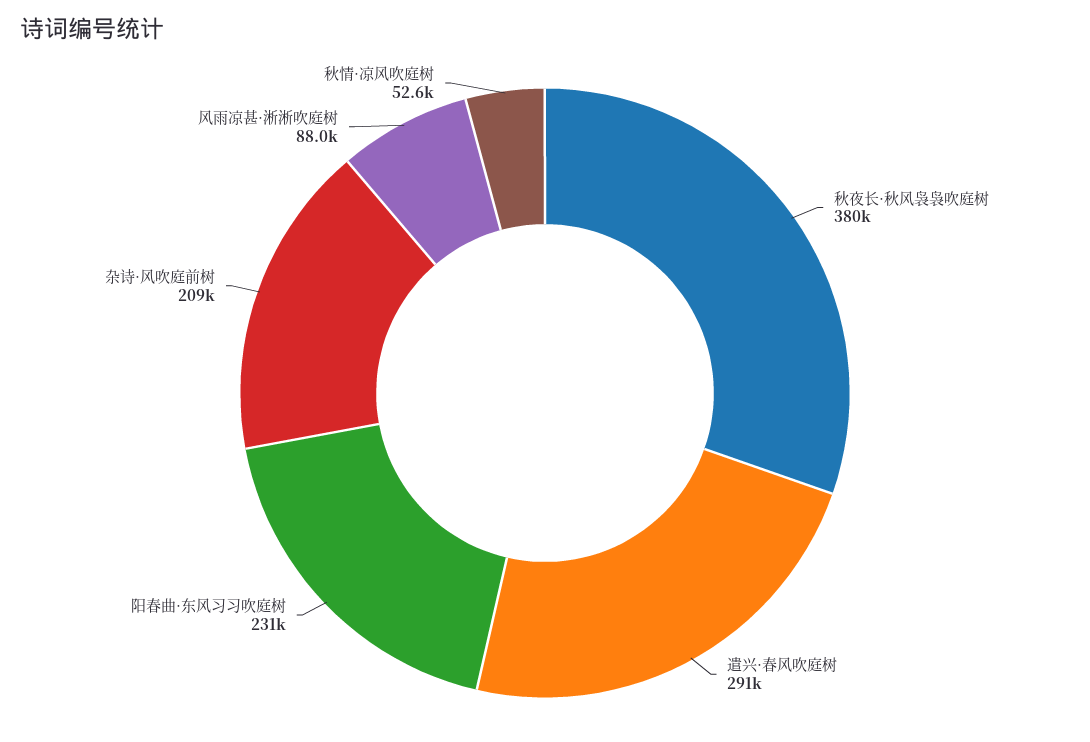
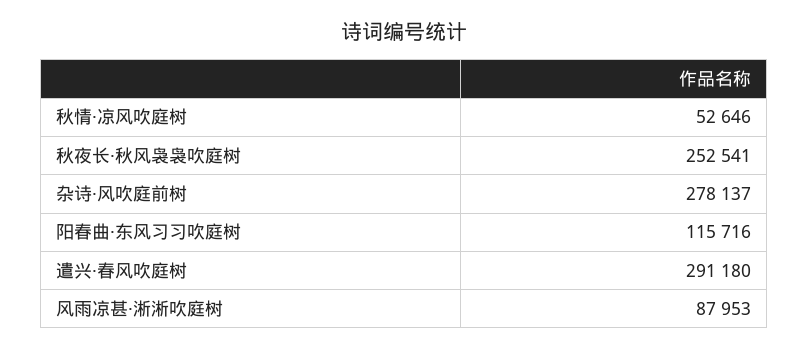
秋夜长·秋风袅袅吹庭树: 380000 -> 252541
阳春曲·东风习习吹庭树: 231000 -> 115716
杂诗·风吹庭前树: 209000 -> 278137

